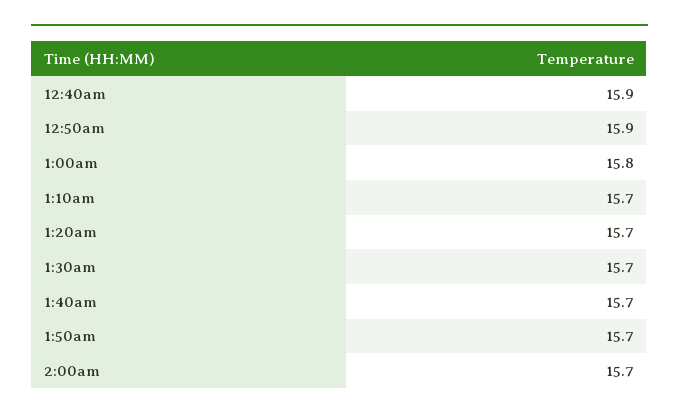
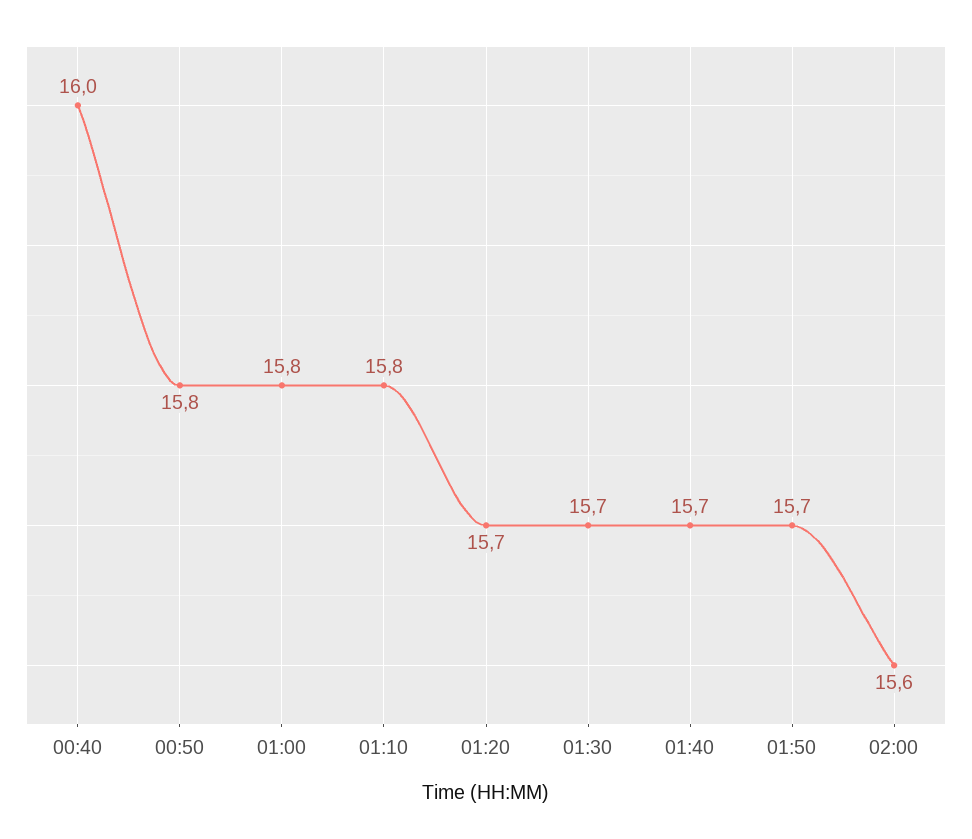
12:40am: 15.9 -> 16
12:50am: 15.9 -> 15.8
1:10am: 15.7 -> 15.8
2:00am: 15.7 -> 15.6

